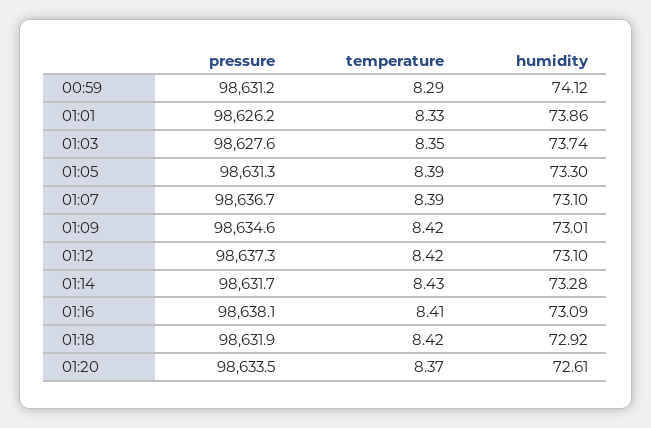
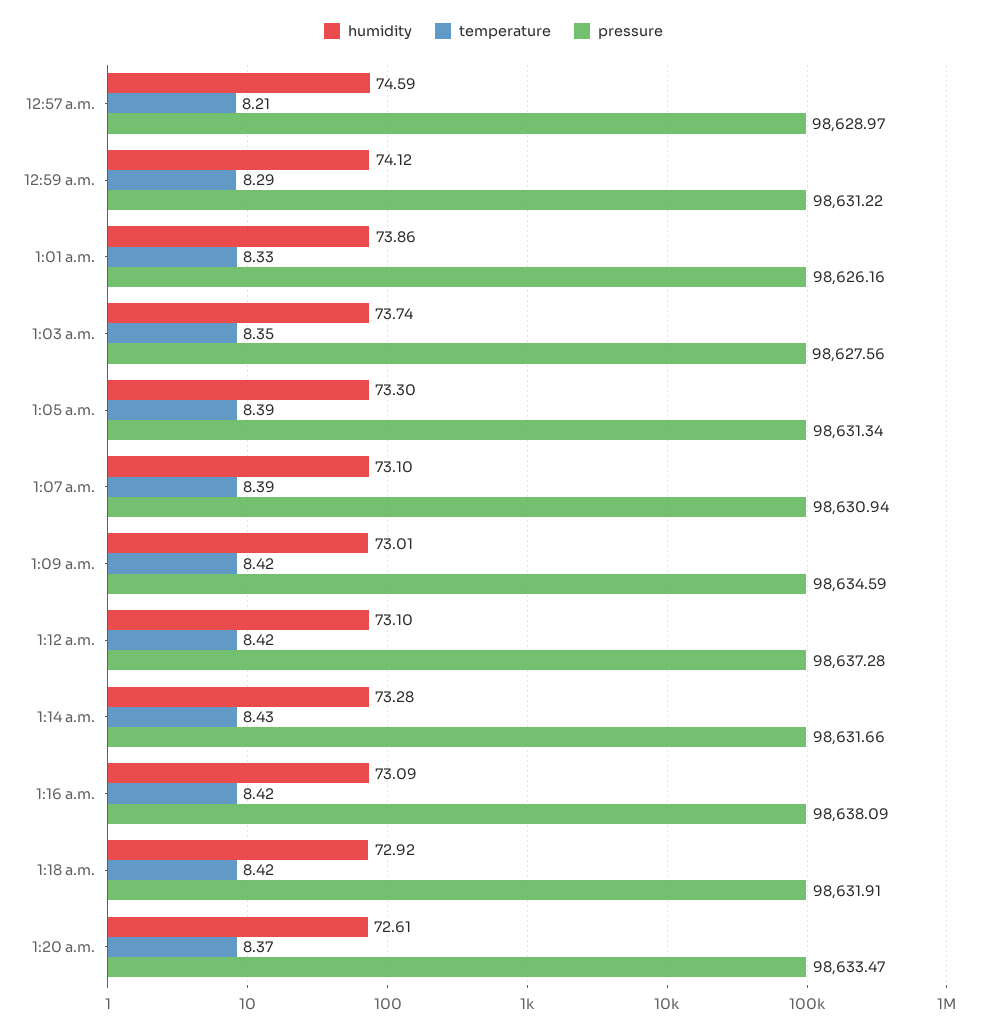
pressure, 01:07: 98636.7 -> 98630.94
temperature, 01:16: 8.41 -> 8.42
humidity, 12:57 a.m.: none -> 74.59
temperature, 12:57 a.m.: none -> 8.21
pressure, 12:57 a.m.: none -> 98628.97

